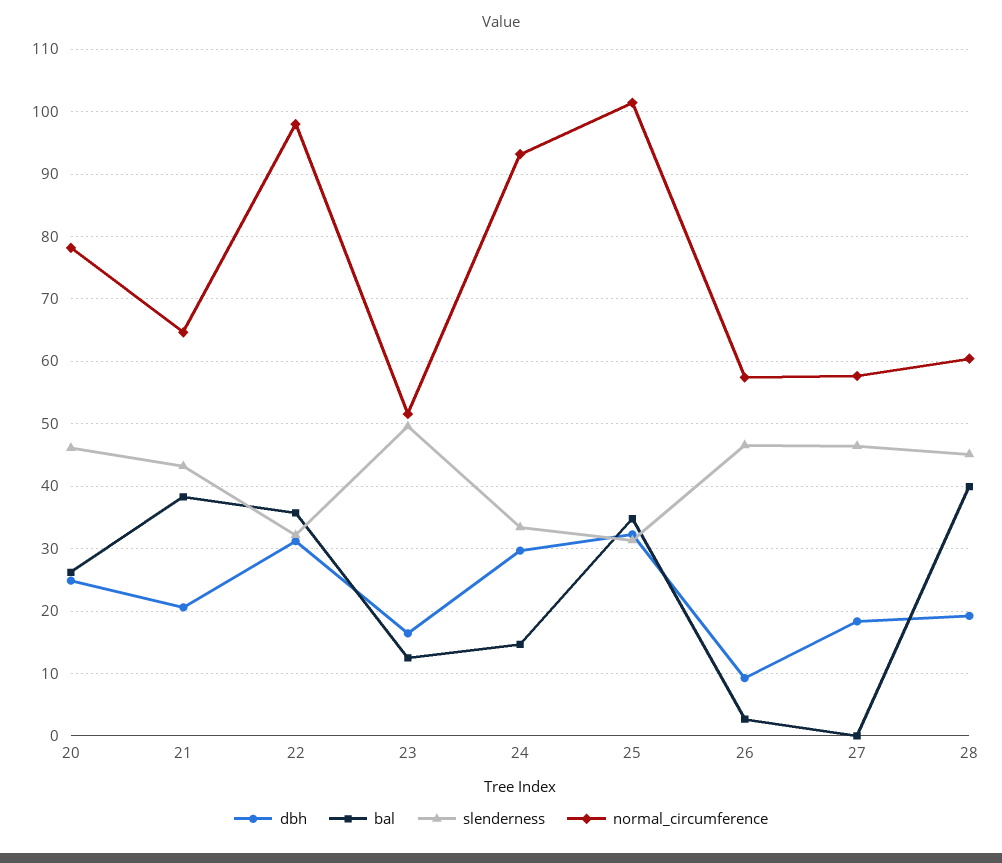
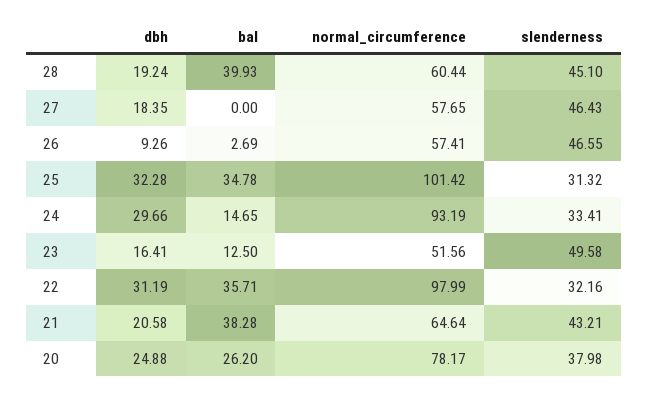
slenderness, 20: 46 -> 37.98

